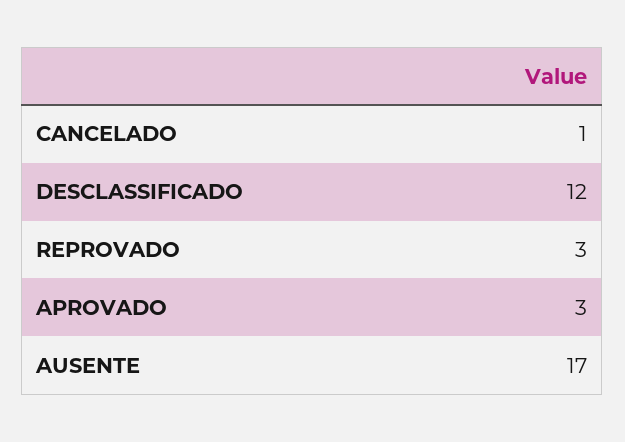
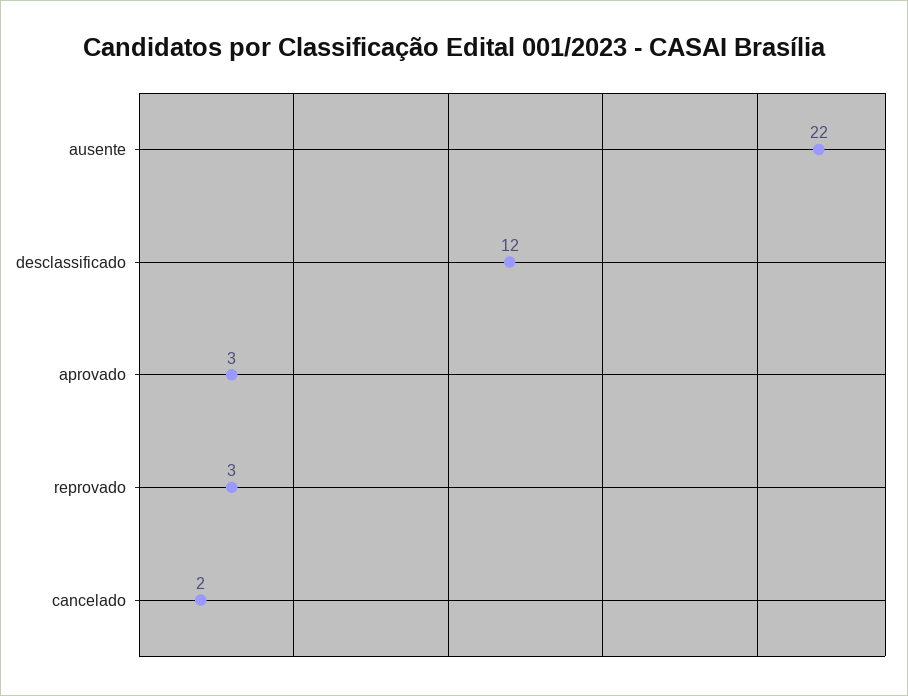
CANCELADO: 1 -> 2
AUSENTE: 17 -> 22

